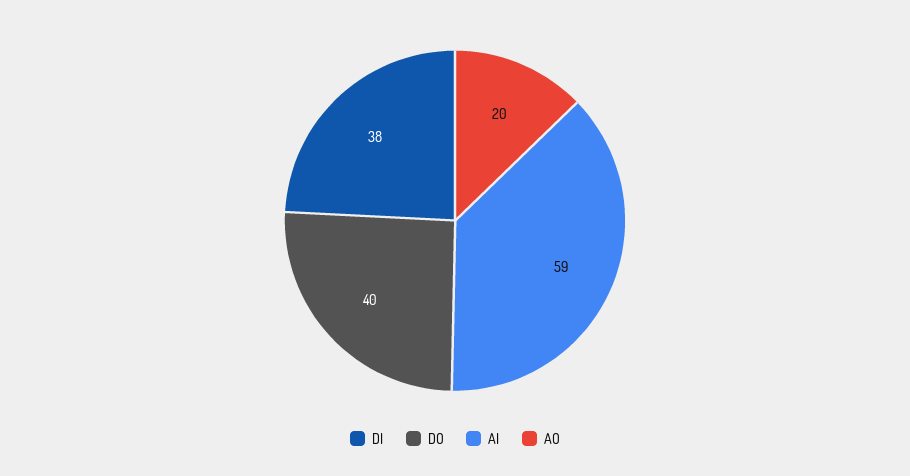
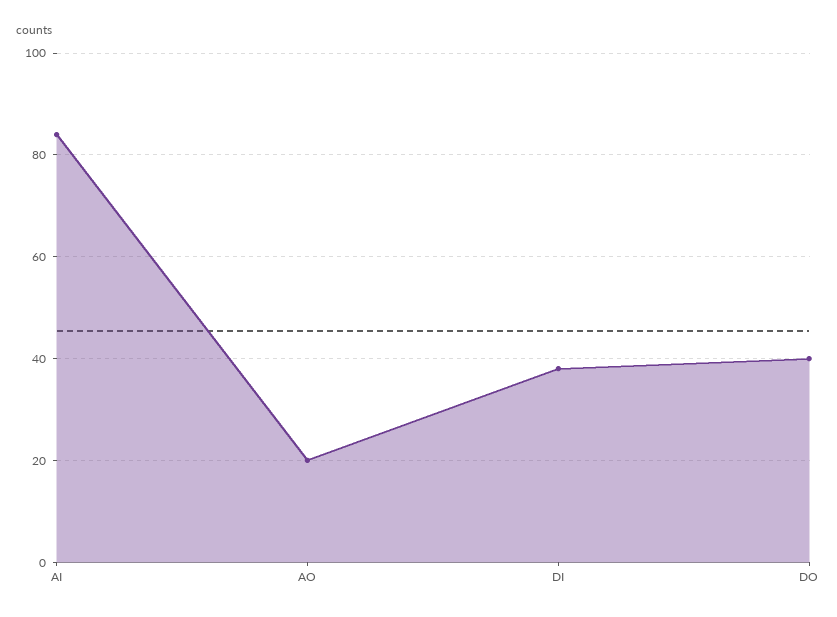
AI: 59 -> 85

